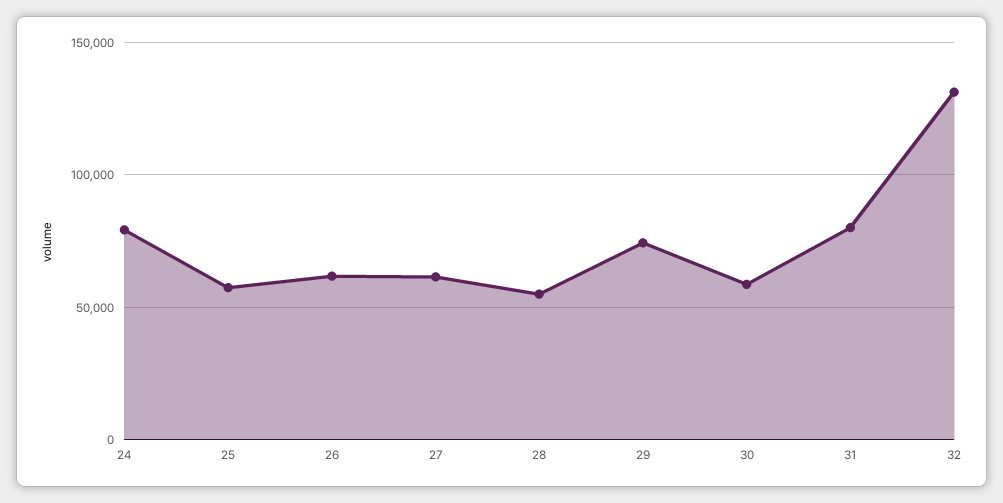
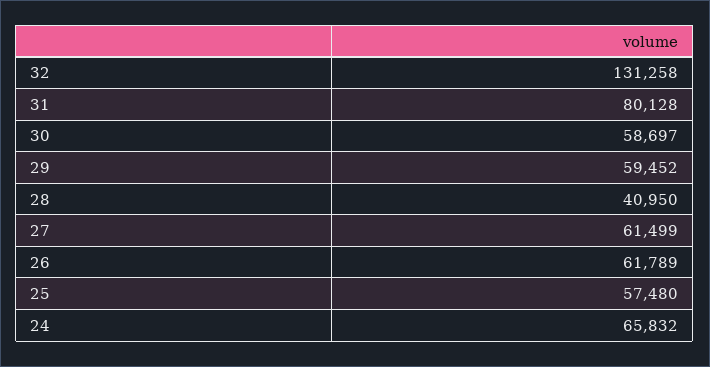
24: 80000 -> 65832
28: 55000 -> 40950
29: 75000 -> 59452

